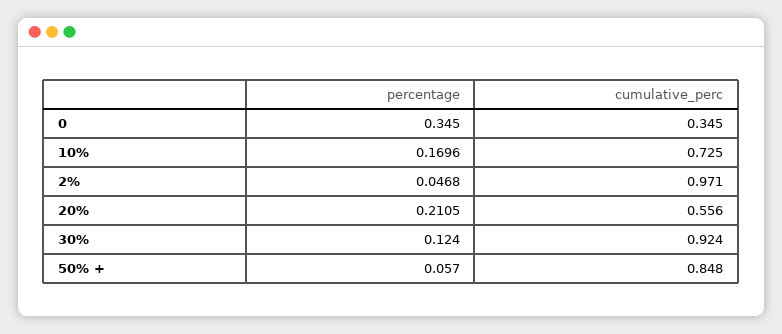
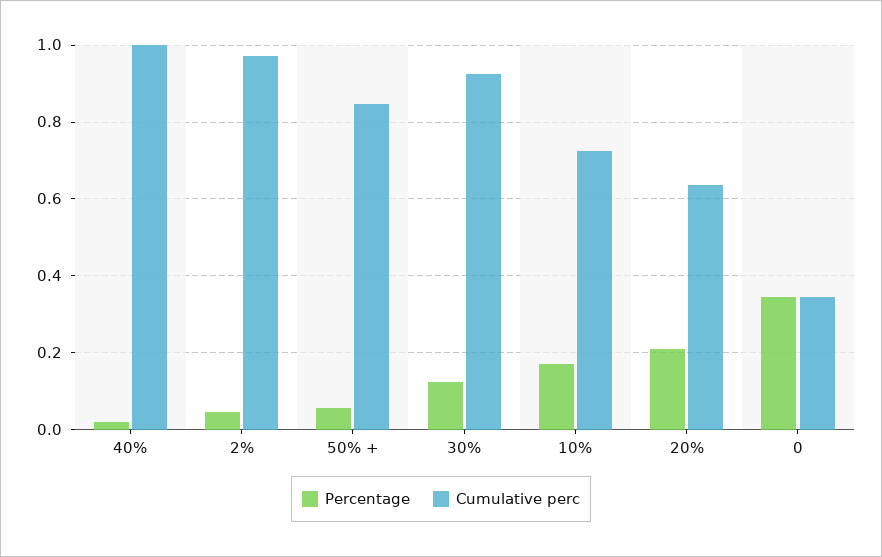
cumulative_perc, 20%: 0.556 -> 0.64
percentage, 40%: none -> 0.02
cumulative_perc, 40%: none -> 1

